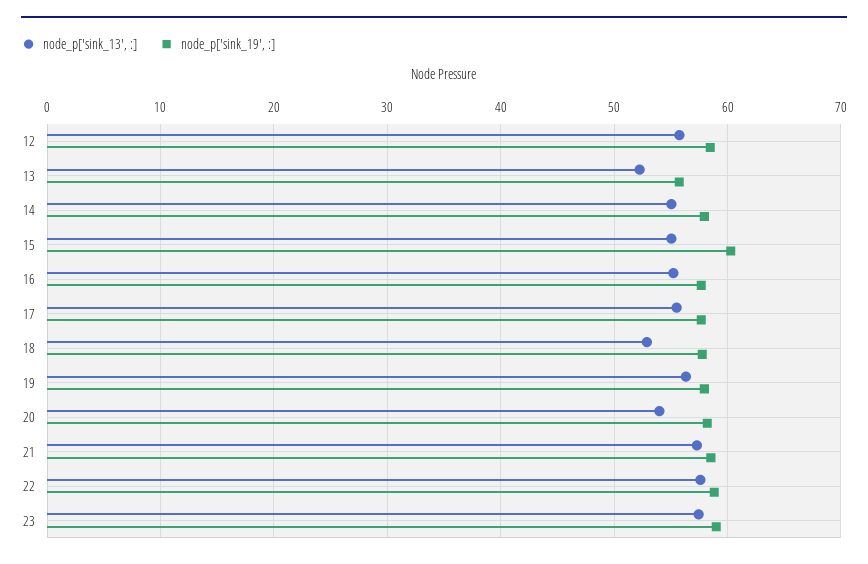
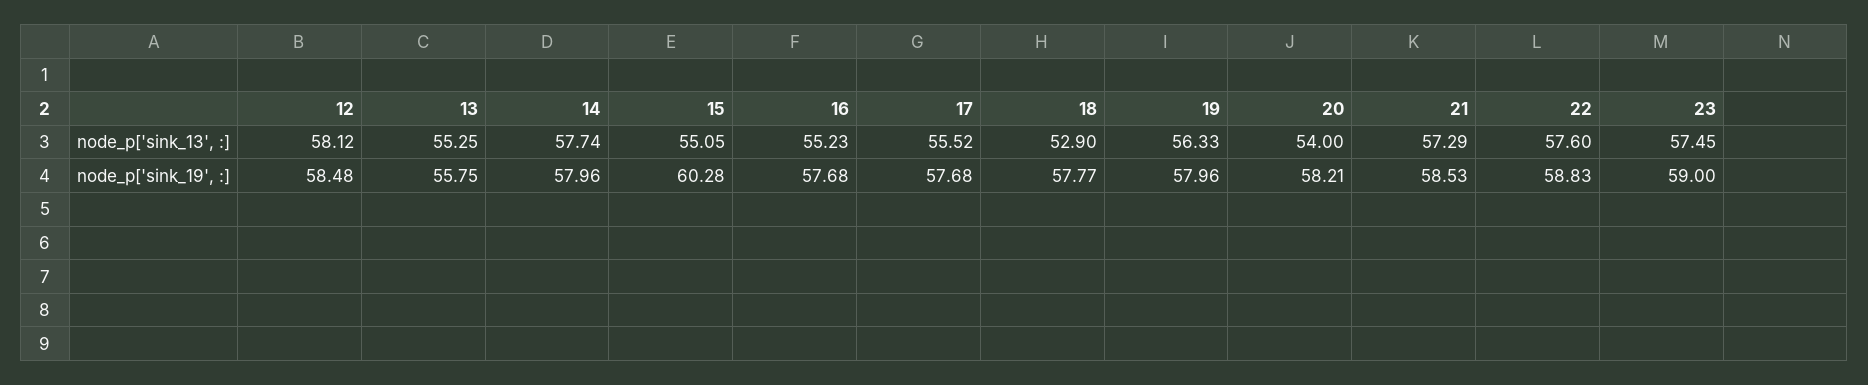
node_p['sink_13', :], 12: 56 -> 58.12
node_p['sink_13', :], 13: 52 -> 55.25
node_p['sink_13', :], 14: 55 -> 57.74

